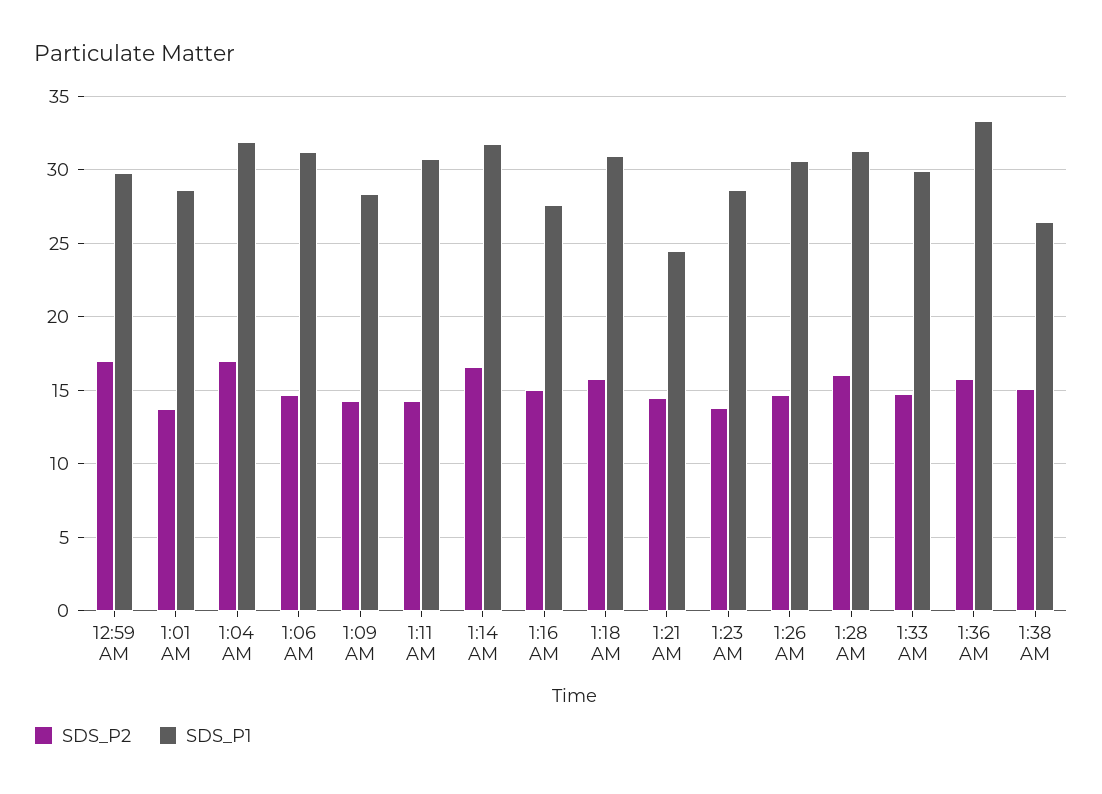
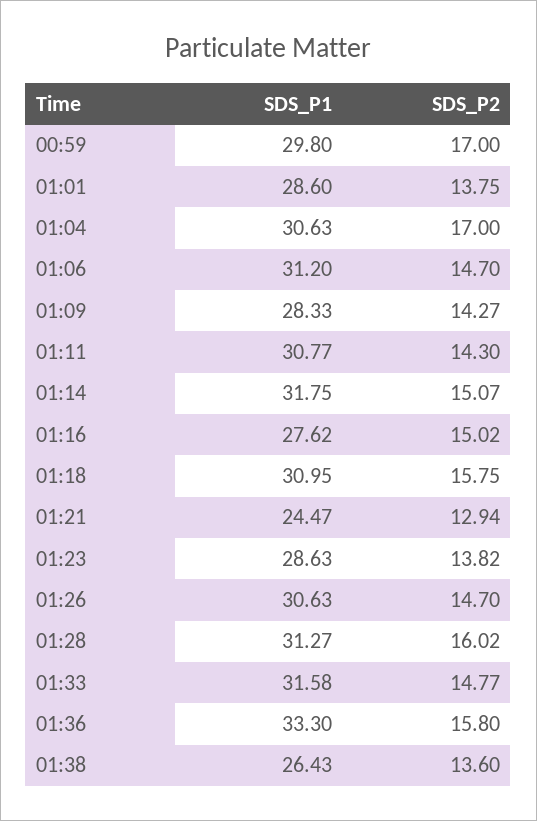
SDS_P1, 1:04 AM: 32 -> 30.63
SDS_P2, 1:14 AM: 16.5 -> 15.07
SDS_P2, 1:21 AM: 14.5 -> 12.94
SDS_P1, 1:33 AM: 30 -> 31.58
SDS_P2, 1:38 AM: 15 -> 13.6

